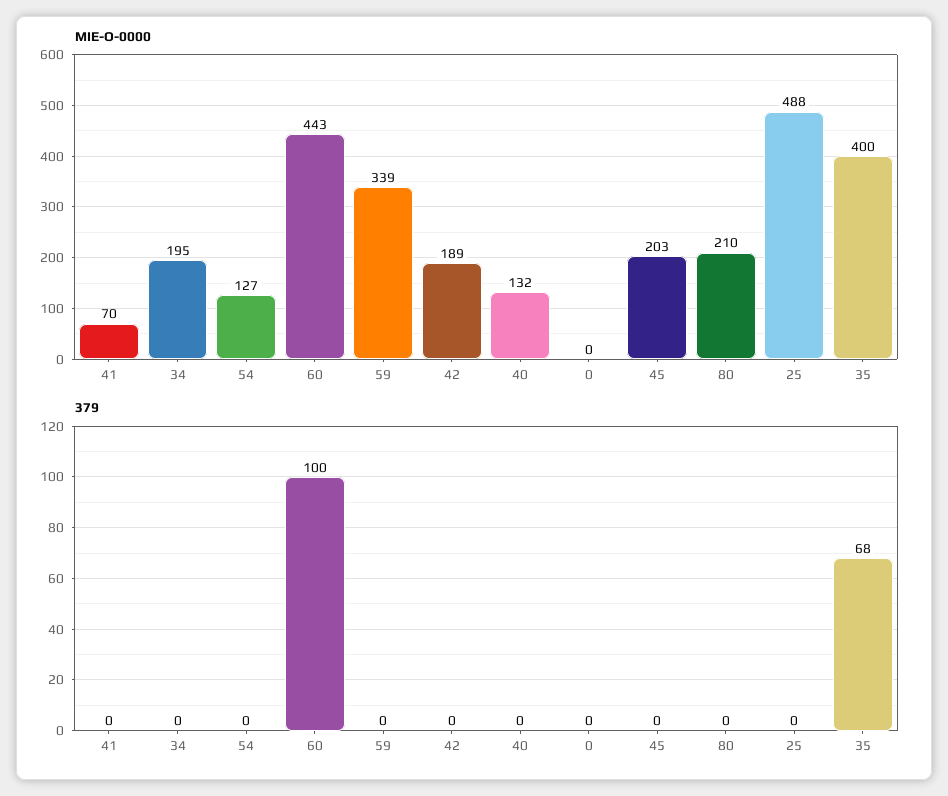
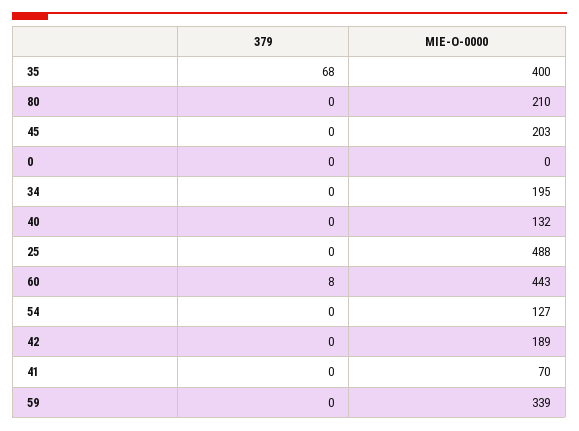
379, 60: 100 -> 8

